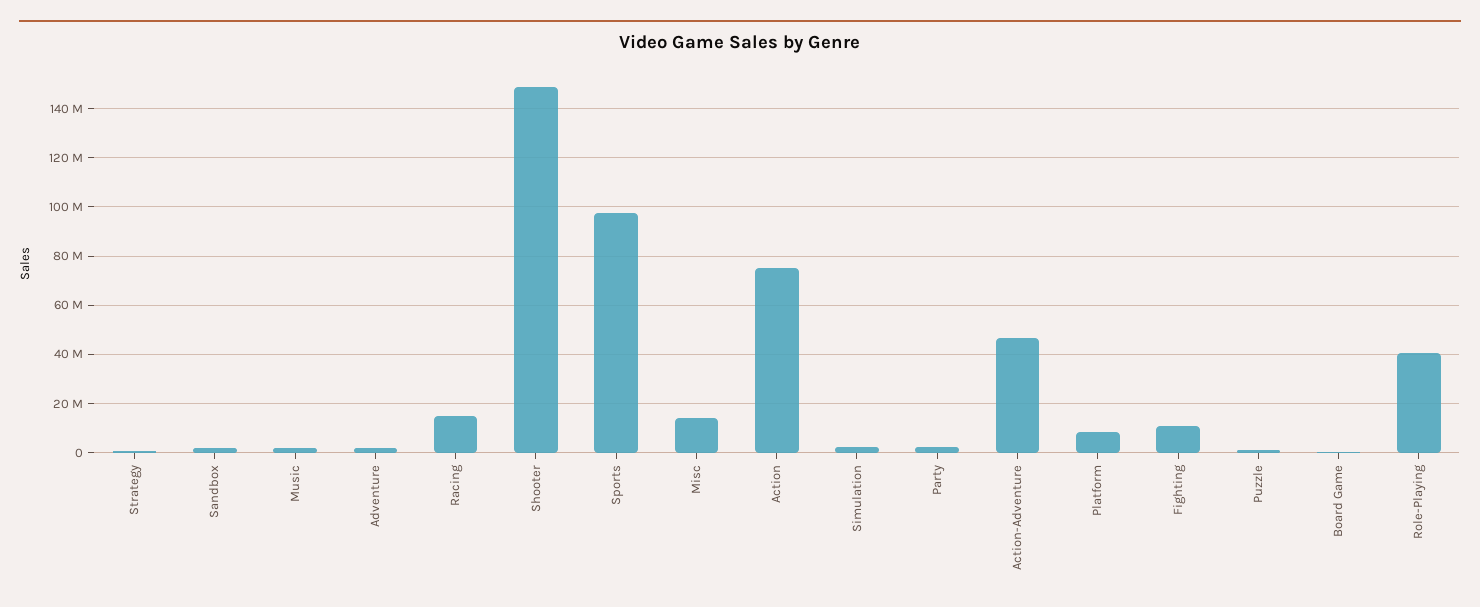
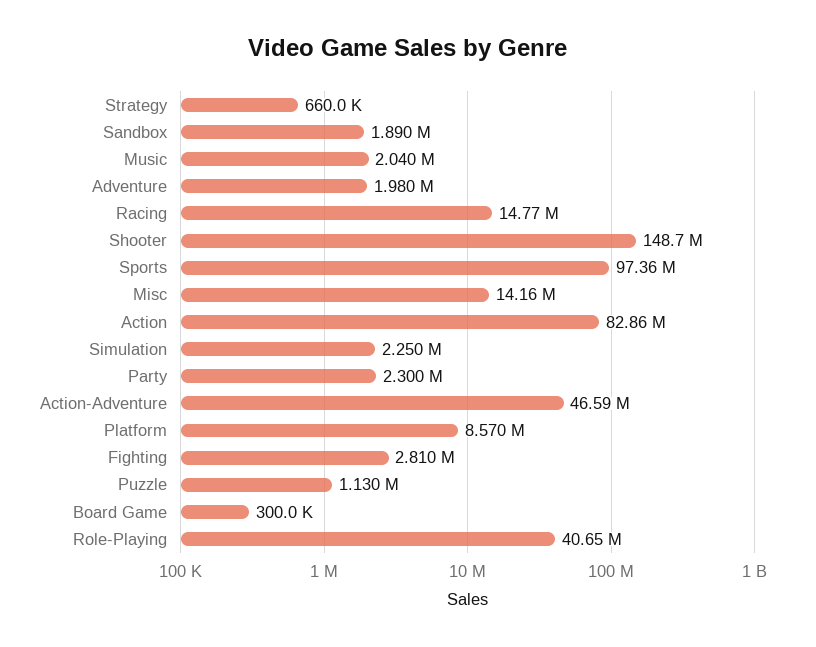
Action: 75000000 -> 82860000
Fighting: 10000000 -> 2810000

